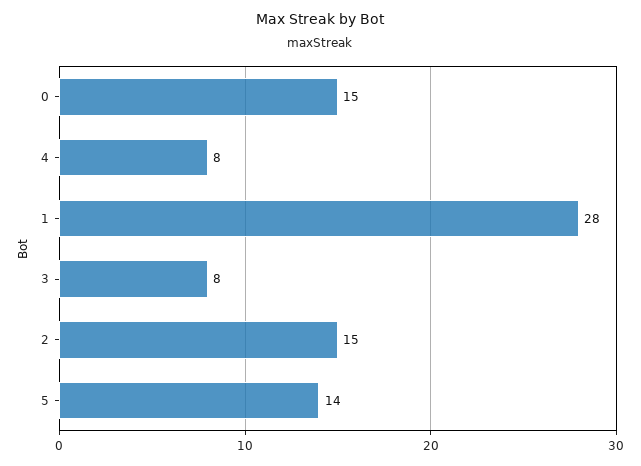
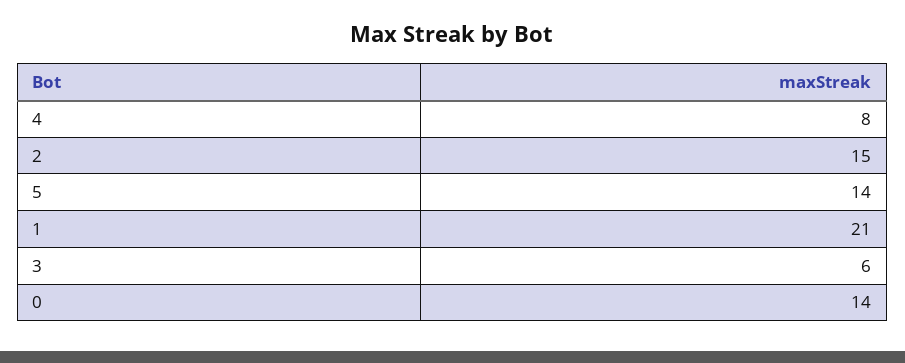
0: 15 -> 14
1: 28 -> 21
3: 8 -> 6

